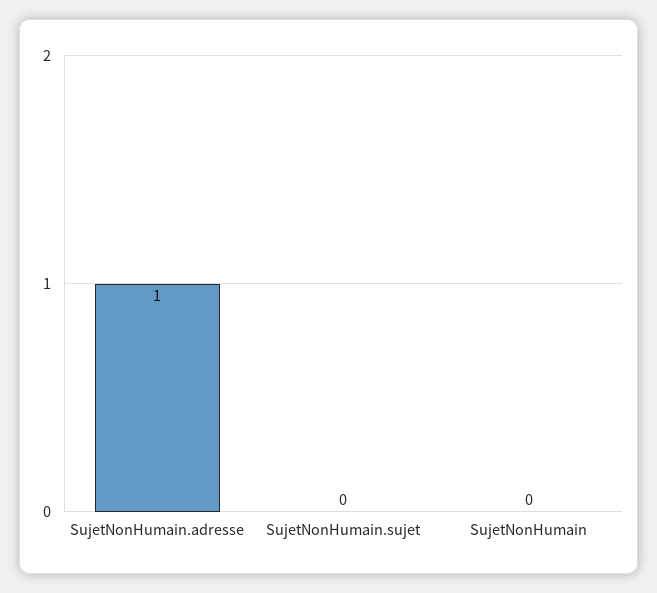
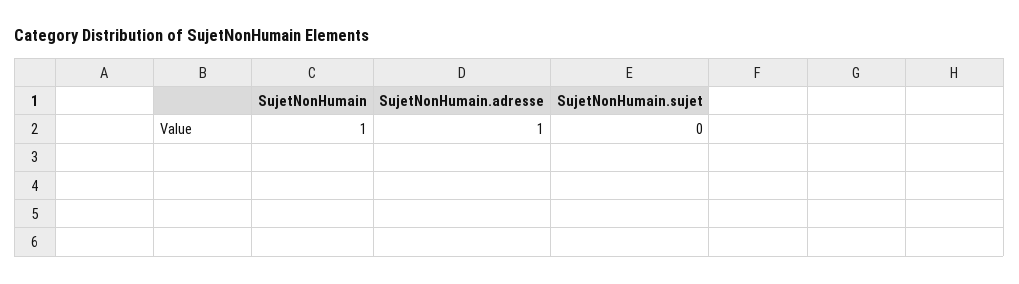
SujetNonHumain: 0 -> 1

